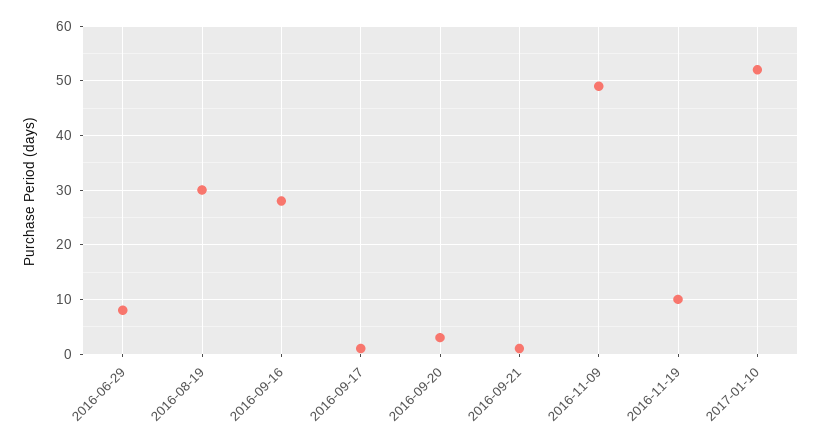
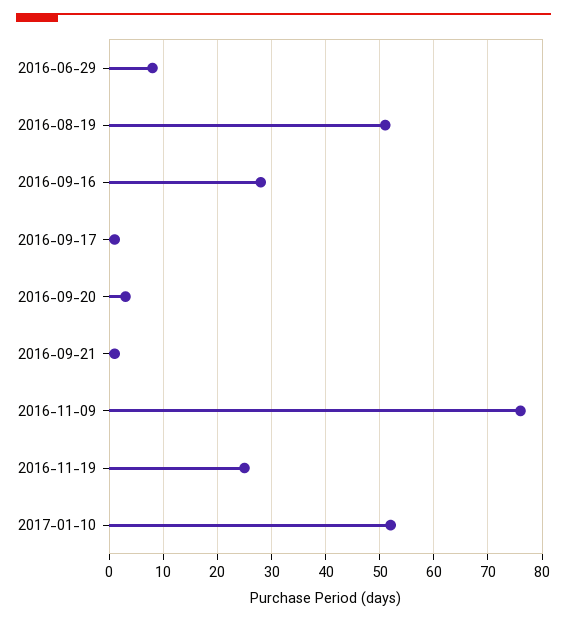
2016-08-19: 30 -> 50
2016-11-09: 50 -> 75
2016-11-19: 10 -> 25

